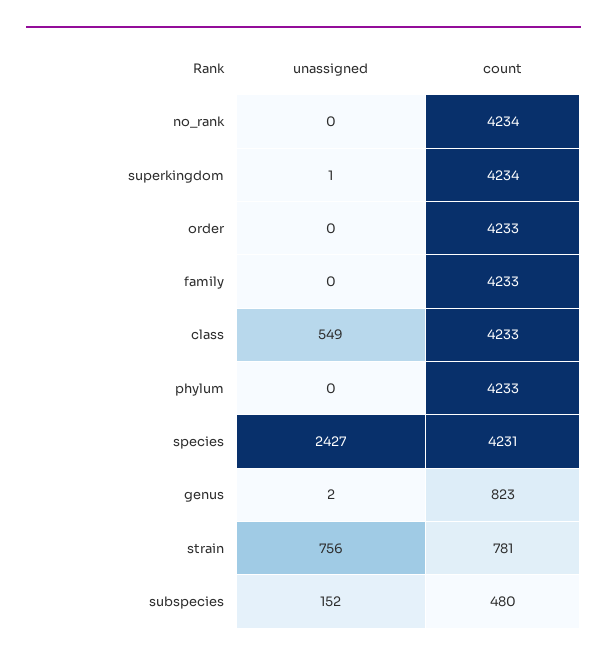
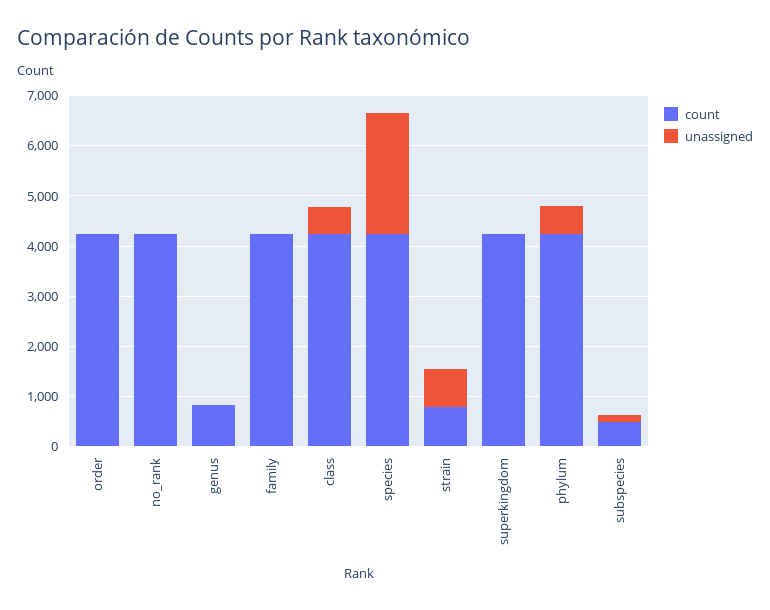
unassigned, phylum: 0 -> 600

